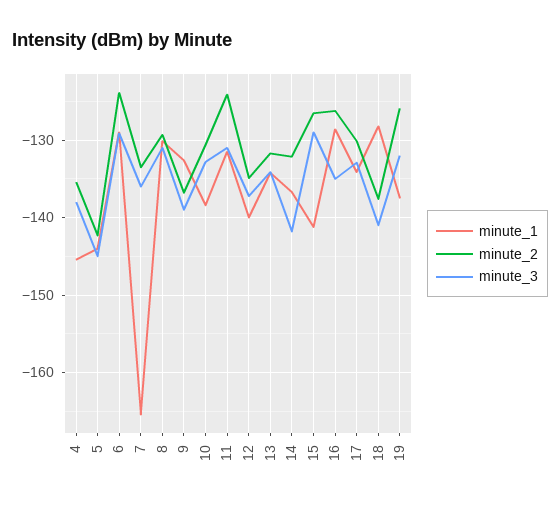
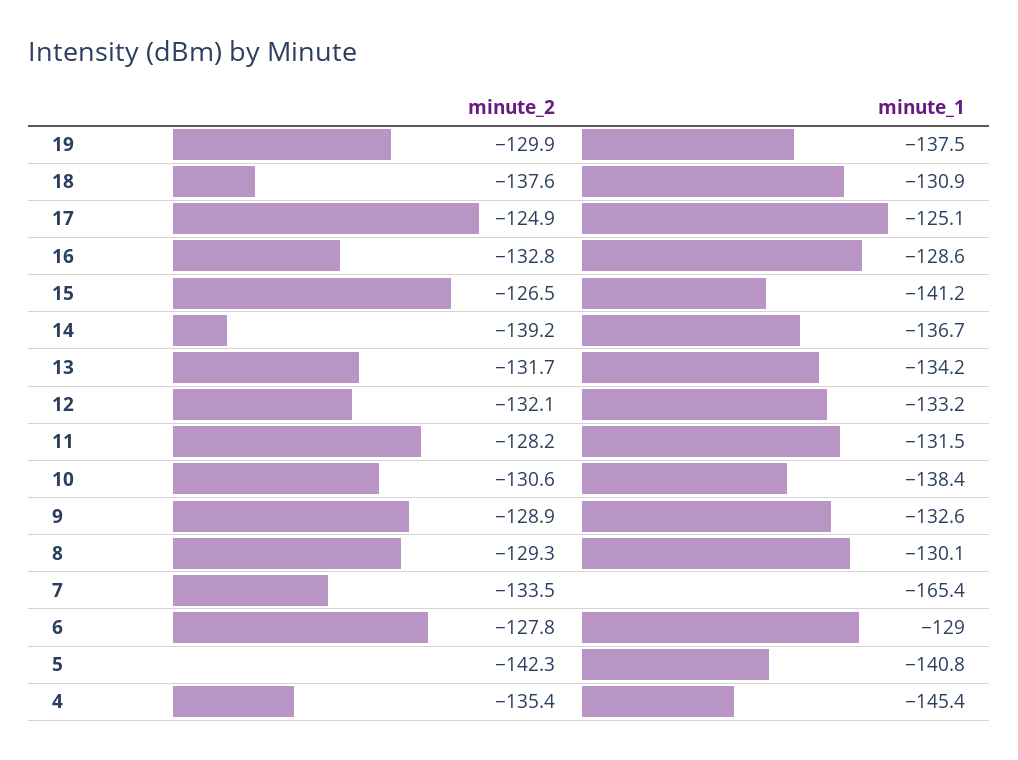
minute_3, 4: -138 -> none
minute_1, 5: -144 -> -140.8
minute_3, 5: -145 -> none
minute_2, 6: -124 -> -127.8
minute_3, 6: -129 -> none
minute_3, 7: -136 -> none
minute_3, 8: -131 -> none
minute_2, 9: -137 -> -128.9
minute_3, 9: -139 -> none
minute_3, 10: -133 -> none
minute_2, 11: -124 -> -128.2
minute_3, 11: -131 -> none
minute_1, 12: -140 -> -133.2
minute_2, 12: -135 -> -132.1
minute_3, 12: -137 -> none
minute_3, 13: -134 -> none
minute_2, 14: -132 -> -139.2
minute_3, 14: -142 -> none
minute_3, 15: -129 -> none
minute_2, 16: -126 -> -132.8
minute_3, 16: -135 -> none
minute_1, 17: -134 -> -125.1
minute_2, 17: -130 -> -124.9
minute_3, 17: -133 -> none
minute_1, 18: -128 -> -130.9
minute_3, 18: -141 -> none
minute_2, 19: -126 -> -129.9
minute_3, 19: -132 -> none

